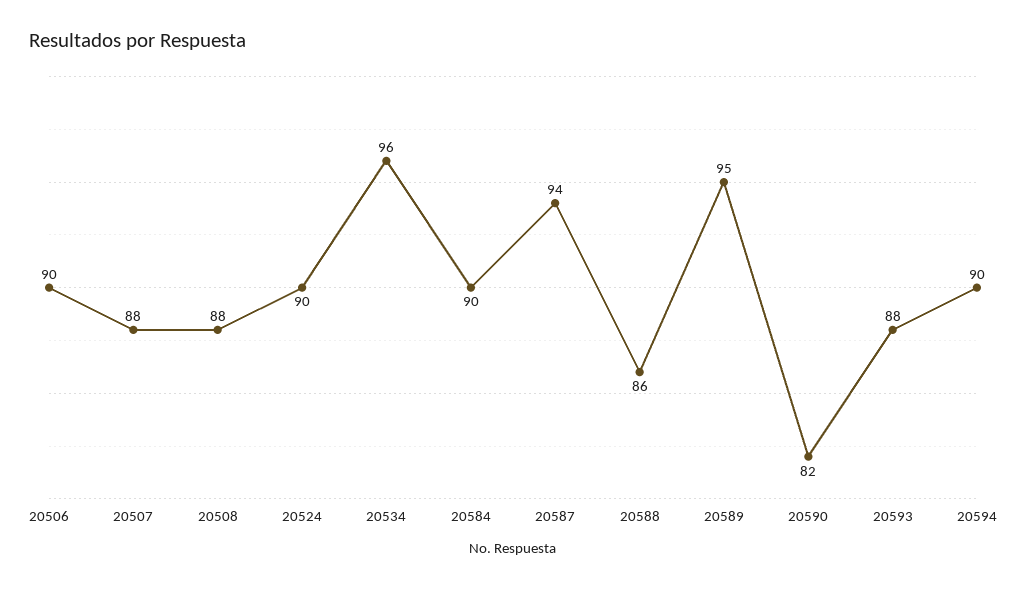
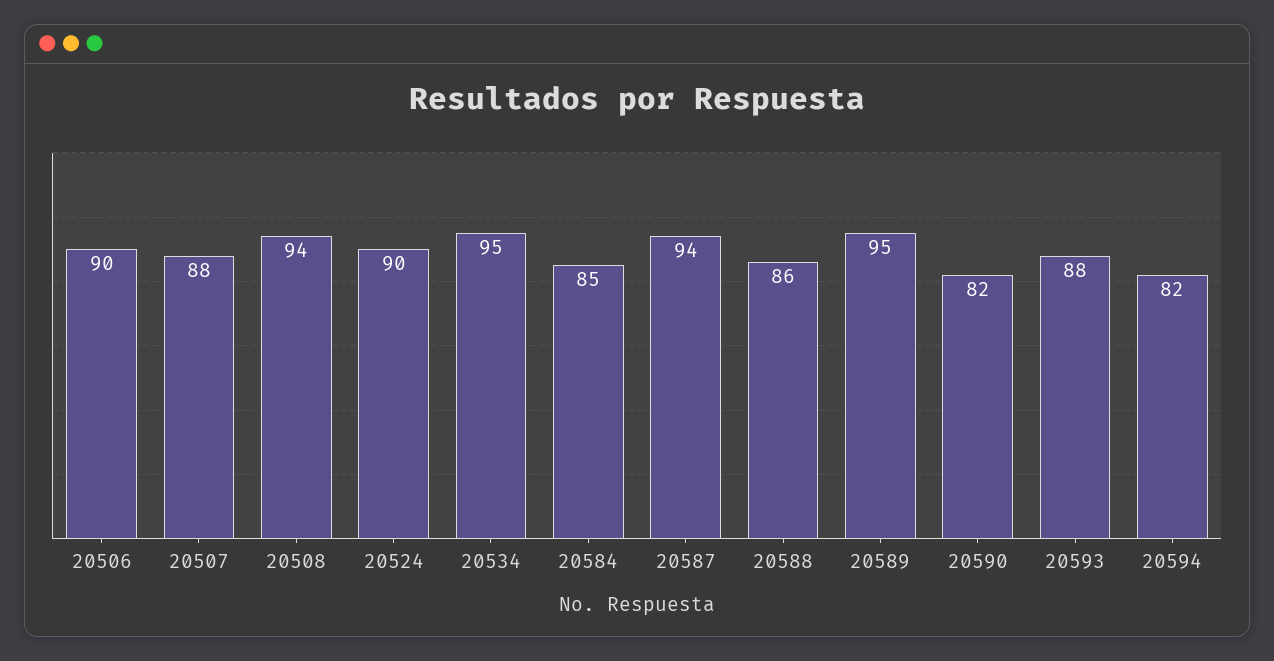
20508: 88 -> 94
20534: 96 -> 95
20584: 90 -> 85
20594: 90 -> 82

